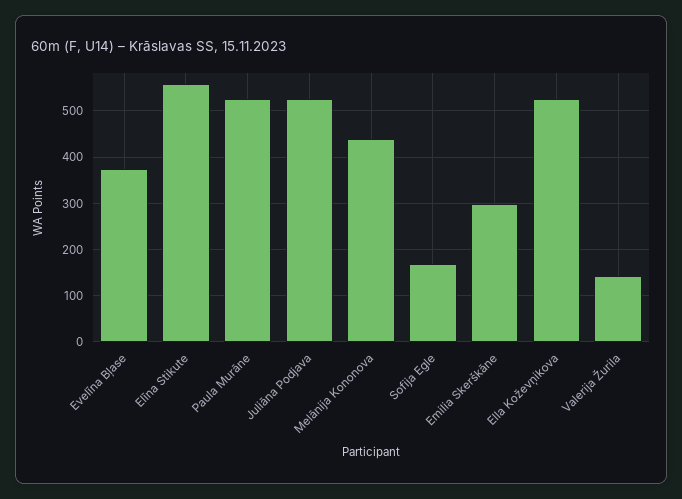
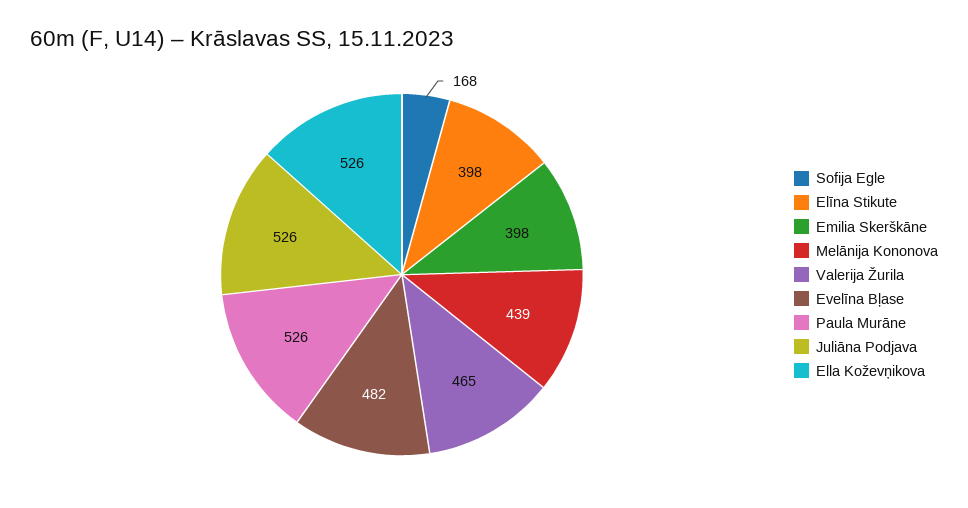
Evelīna Bļase: 380 -> 482
Elīna Stikute: 560 -> 398
Emilia Skerškāne: 300 -> 398
Valerija Žurila: 140 -> 465

